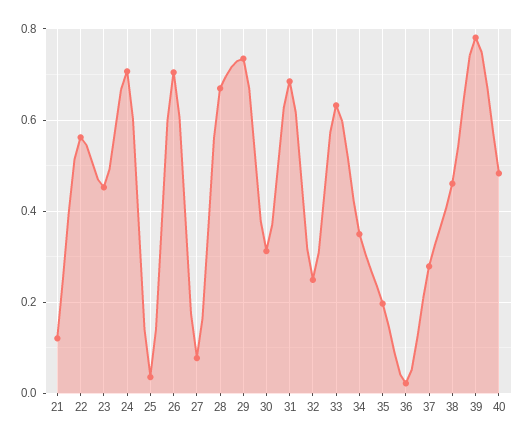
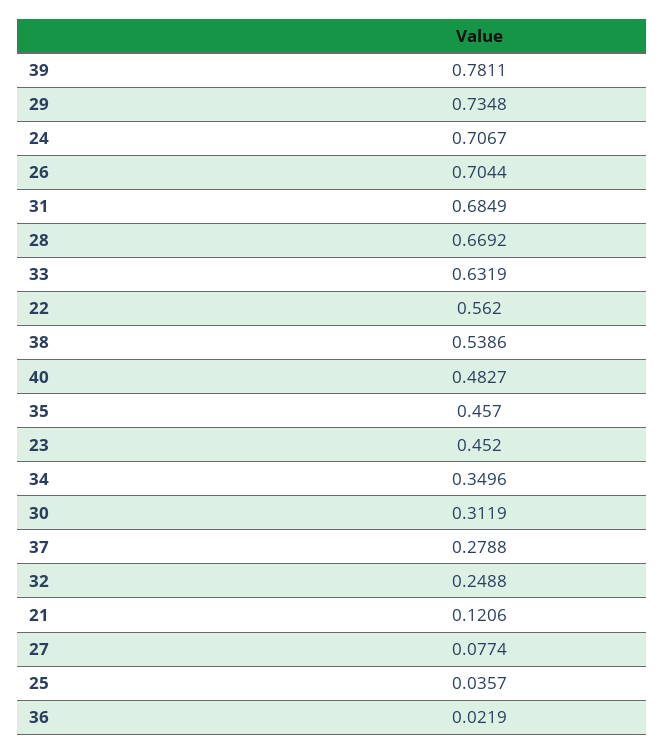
35: 0.2 -> 0.457
38: 0.46 -> 0.5386

